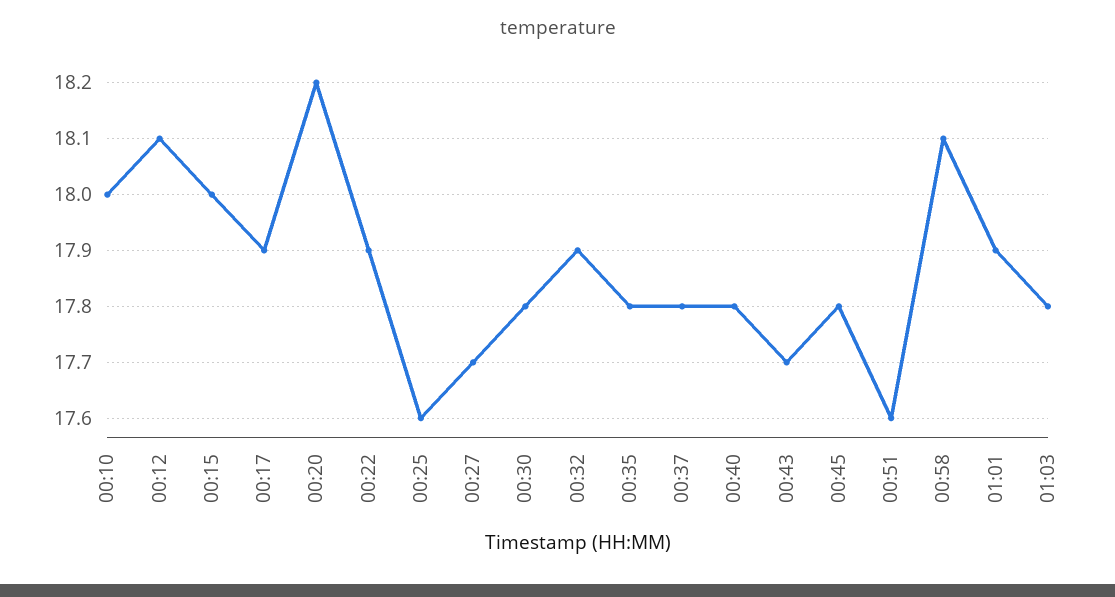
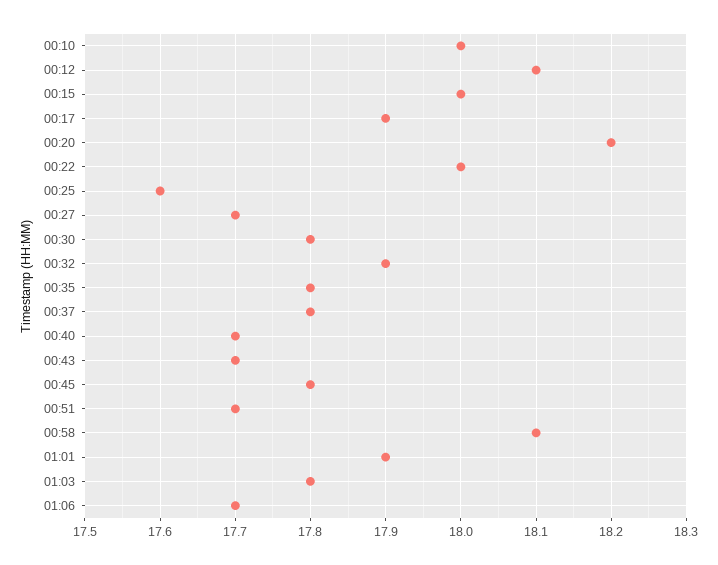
00:22: 17.9 -> 18
00:40: 17.8 -> 17.7
00:51: 17.6 -> 17.7
01:06: none -> 17.7

